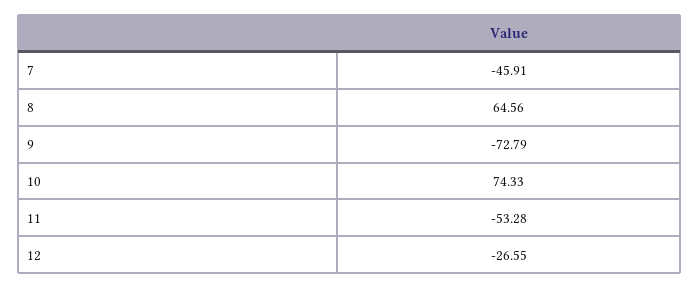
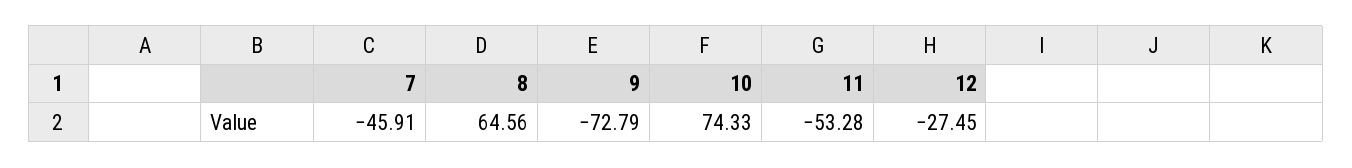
12: -26.55 -> -27.45

